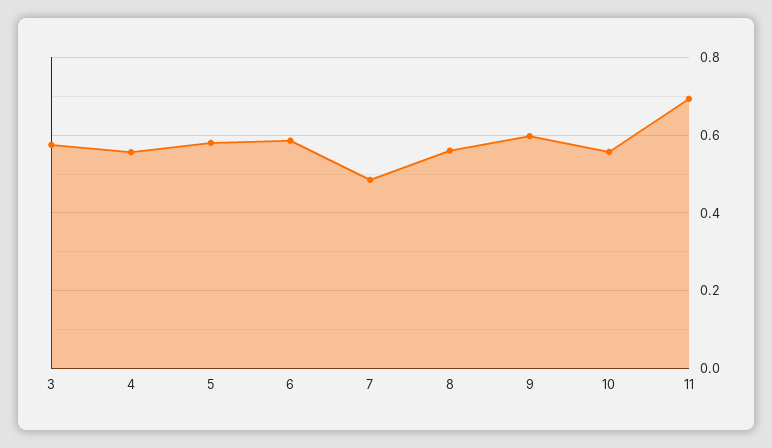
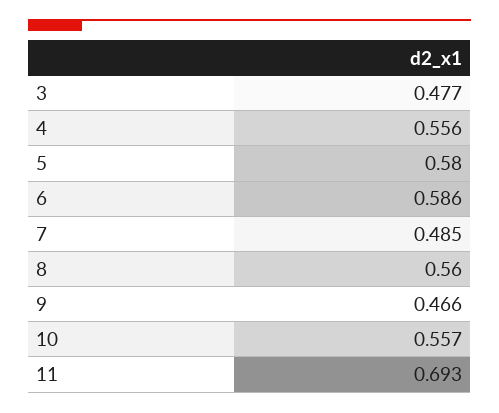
3: 0.58 -> 0.477
9: 0.6 -> 0.466

